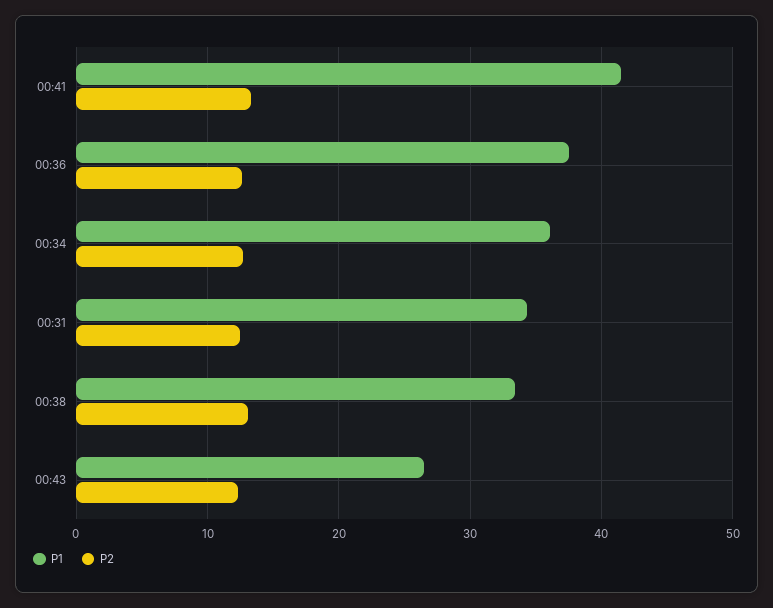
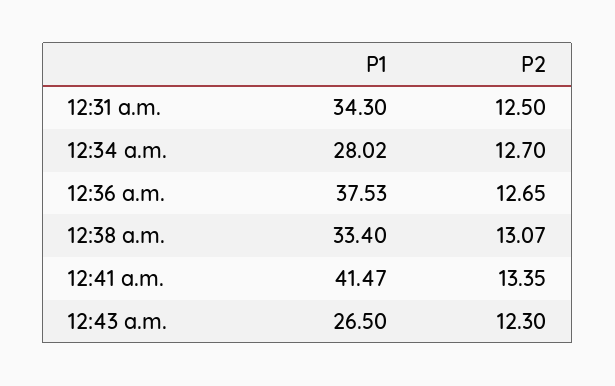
P1, 00:34: 36 -> 28.02

